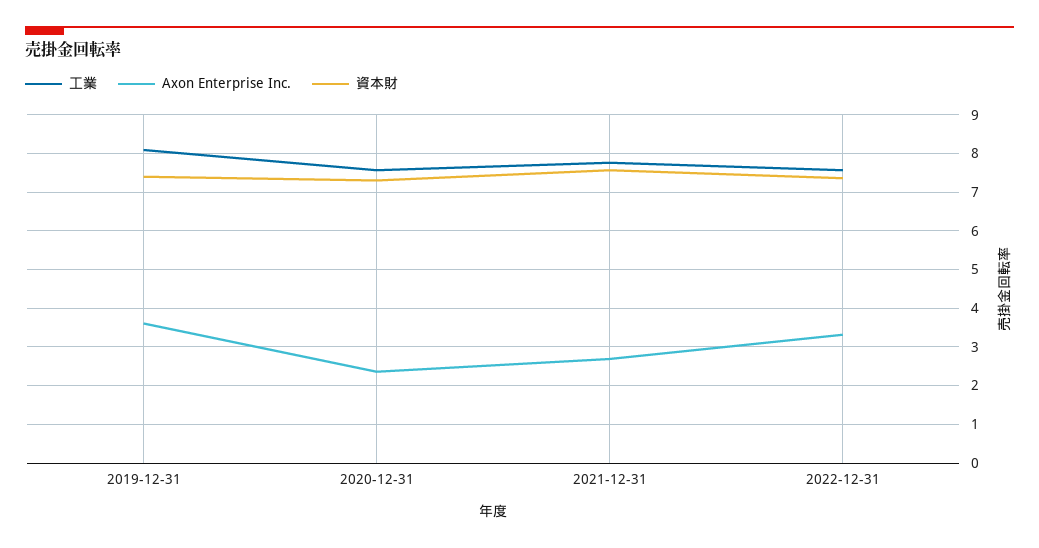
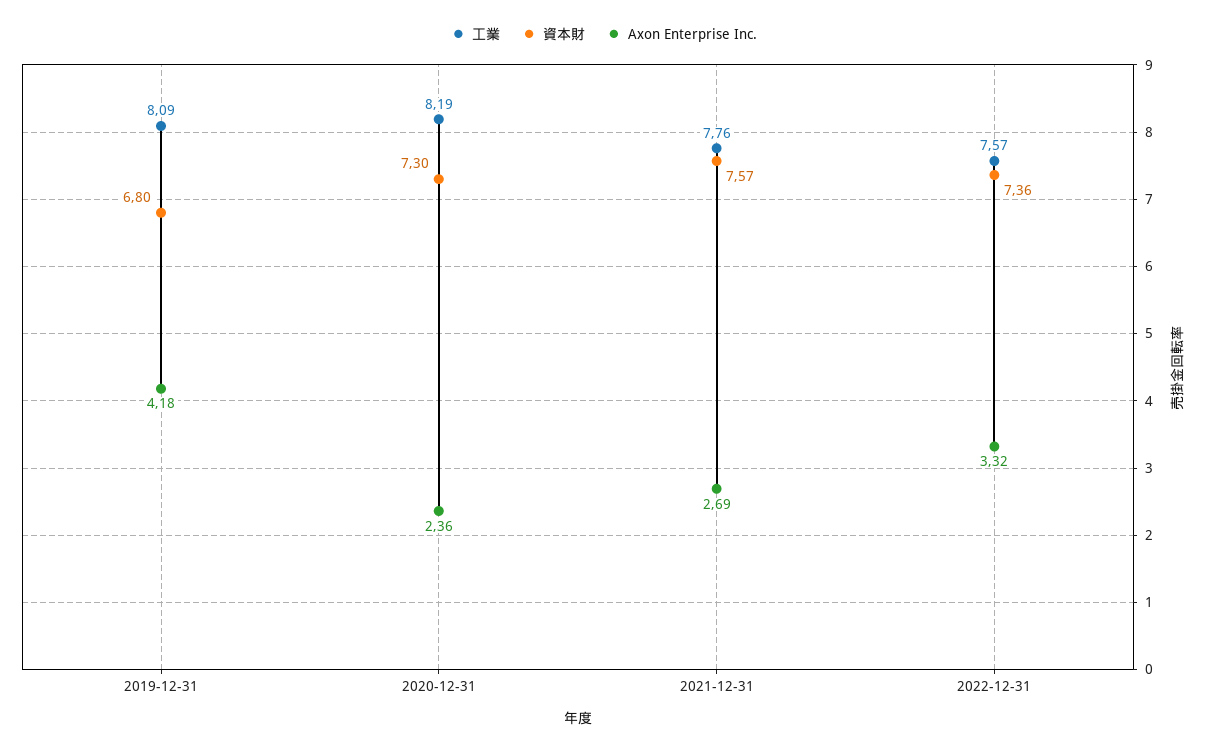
Axon Enterprise Inc., 2019-12-31: 3.6 -> 4.18
資本財, 2019-12-31: 7.4 -> 6.8
工業, 2020-12-31: 7.6 -> 8.19

